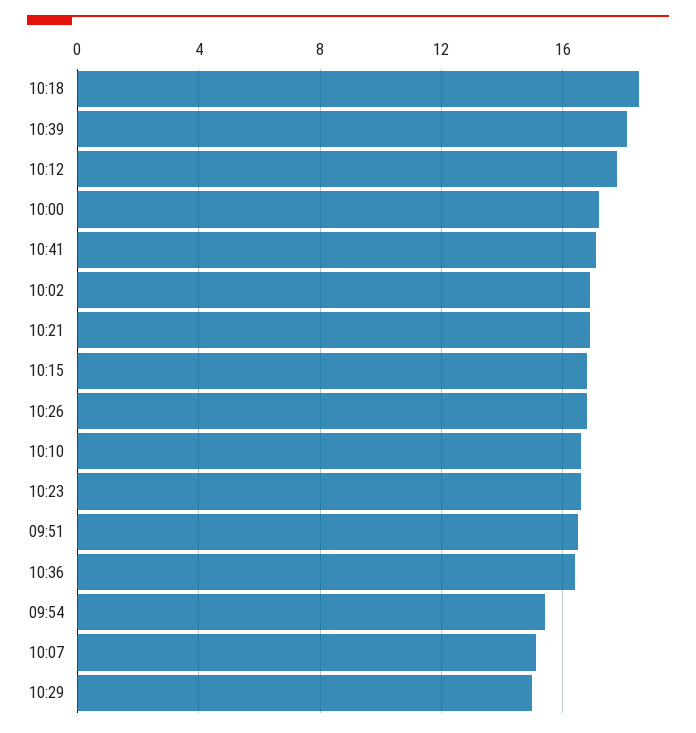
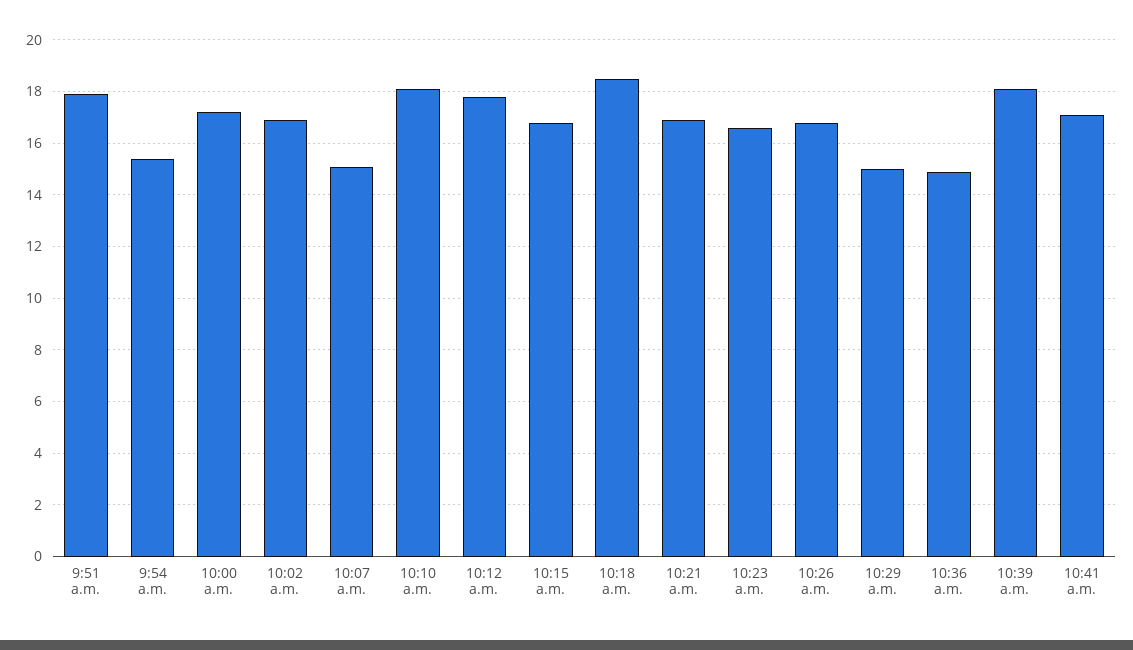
10:10: 16.5 -> 18
09:51: 16.5 -> 18
10:36: 16.5 -> 15

